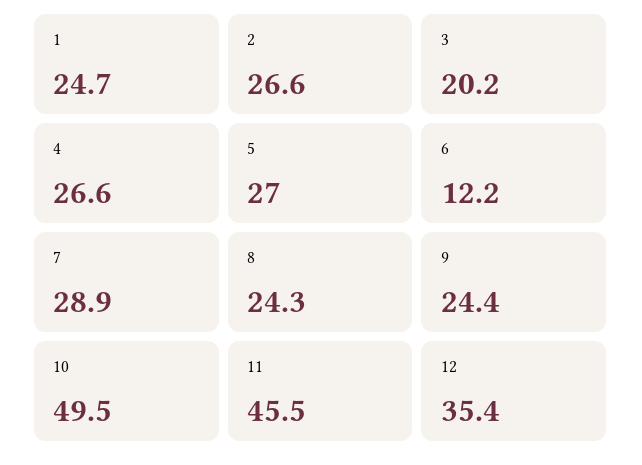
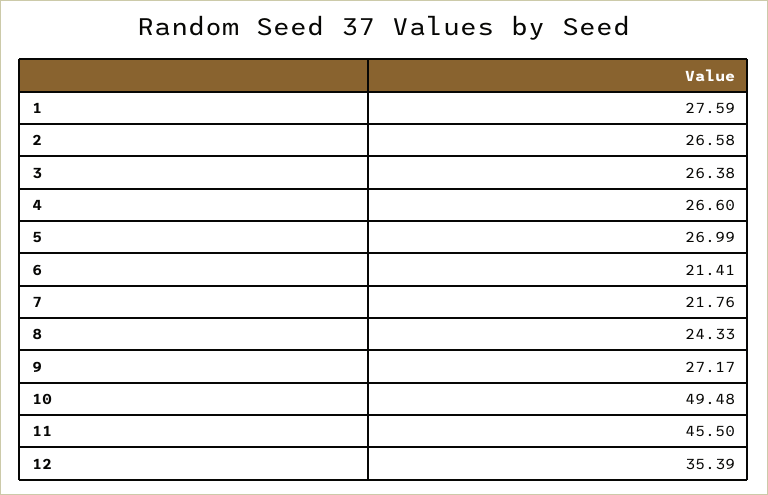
1: 24.7 -> 27.59
3: 20.2 -> 26.38
6: 12.2 -> 21.41
7: 28.9 -> 21.76
9: 24.4 -> 27.17

